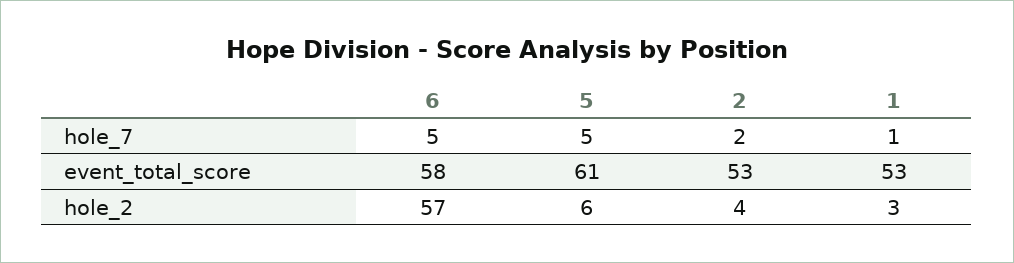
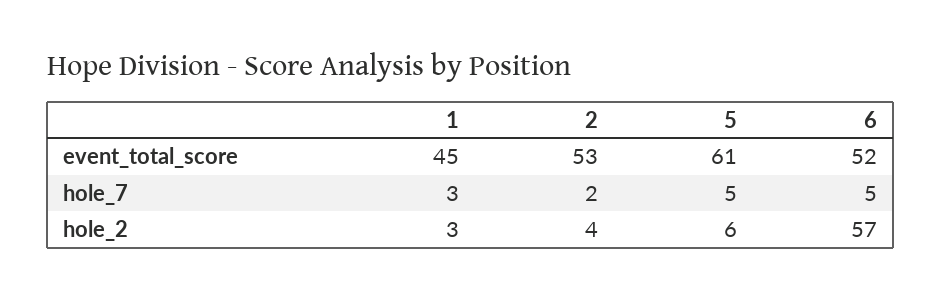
1, hole_7: 1 -> 3
6, event_total_score: 58 -> 52
1, event_total_score: 53 -> 45

